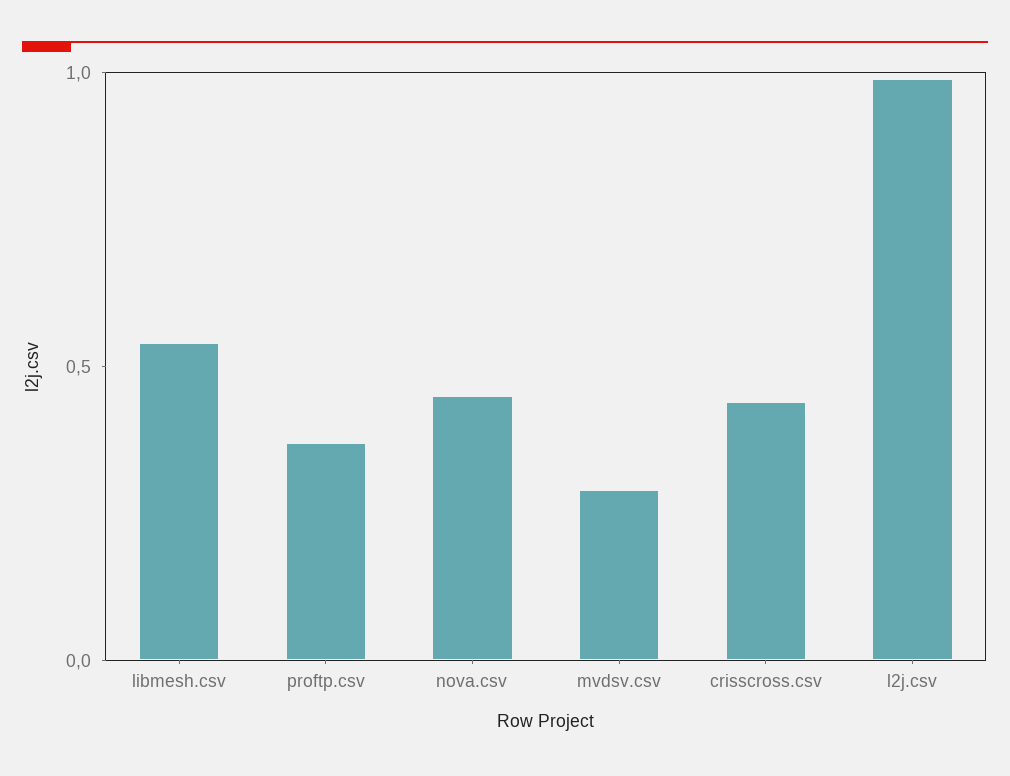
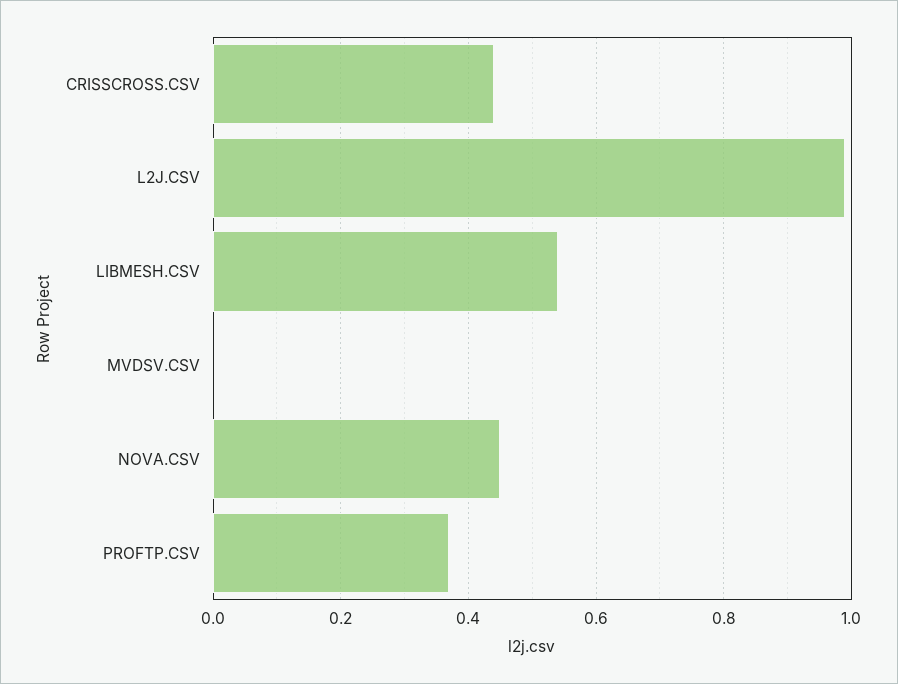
mvdsv.csv: 0.3 -> 0

